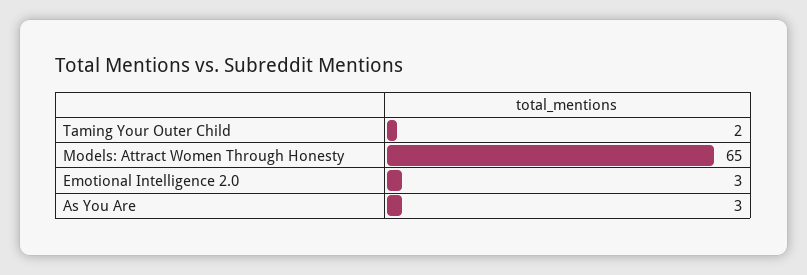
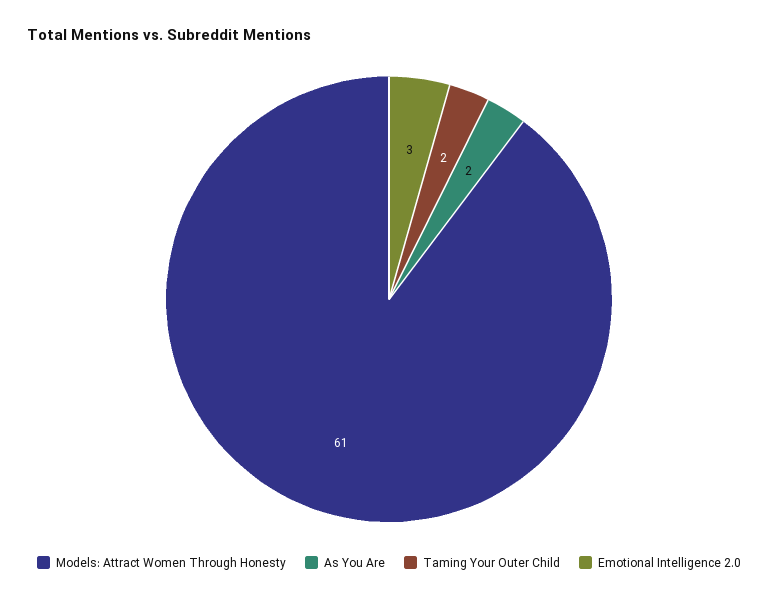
Models: Attract Women Through Honesty: 65 -> 61
As You Are: 3 -> 2

